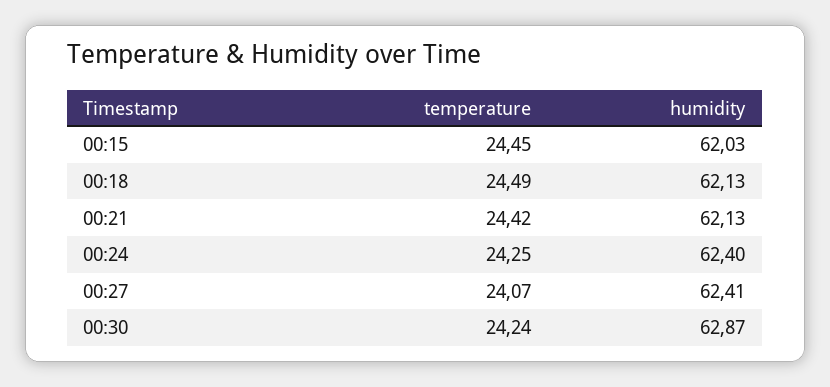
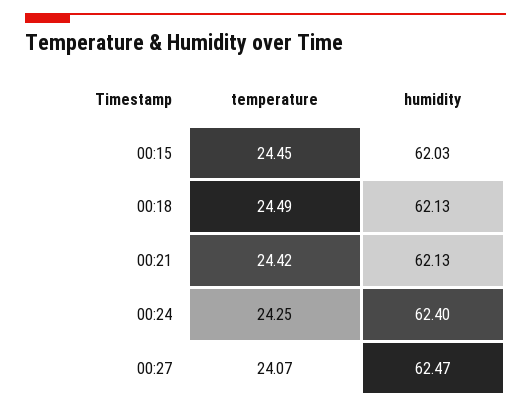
humidity, 00:27: 62.41 -> 62.47
temperature, 00:30: 24.24 -> none
humidity, 00:30: 62.87 -> none

